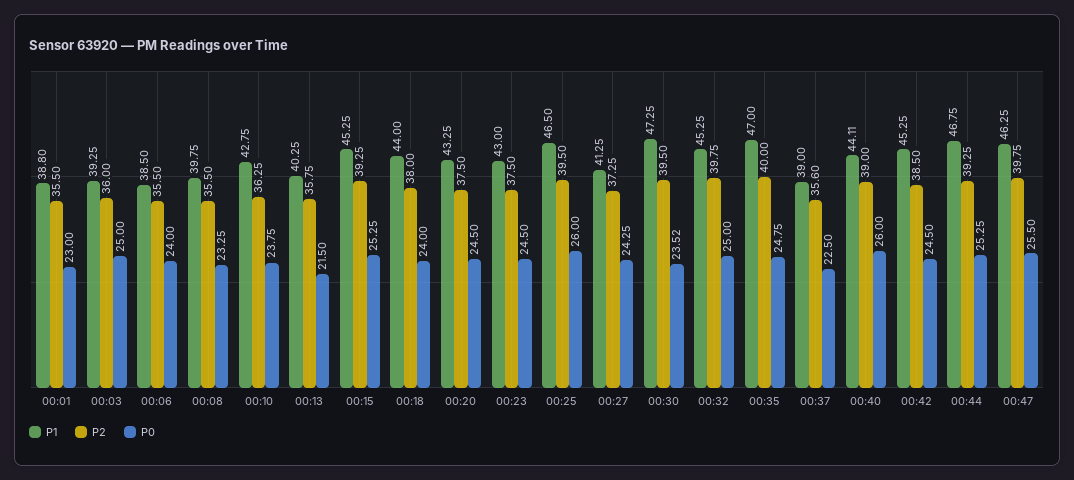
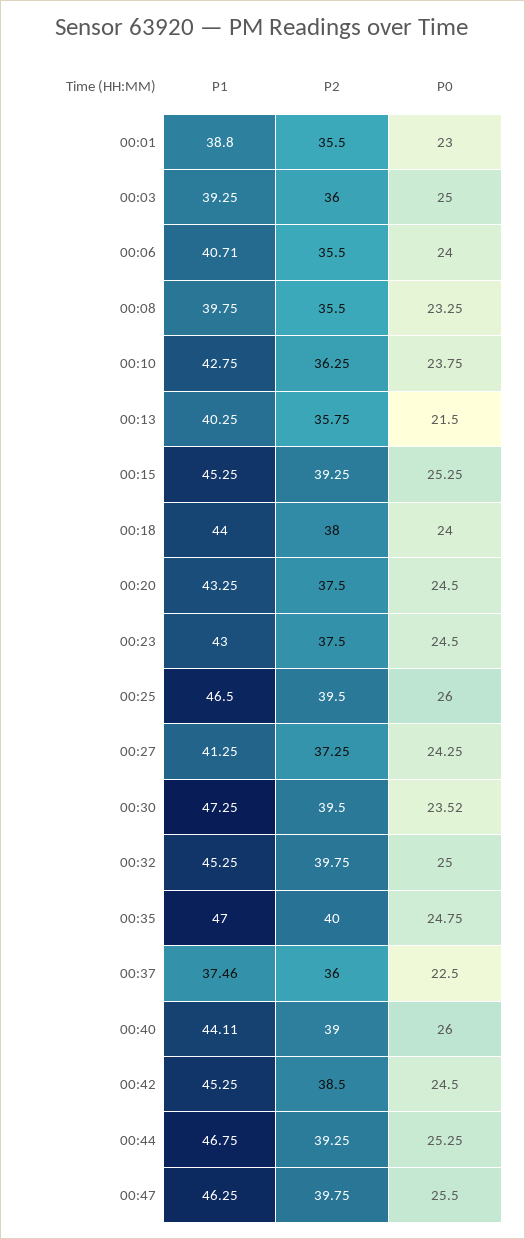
P1, 00:06: 38.5 -> 40.71
P1, 00:37: 39 -> 37.46
P2, 00:37: 35.6 -> 36

